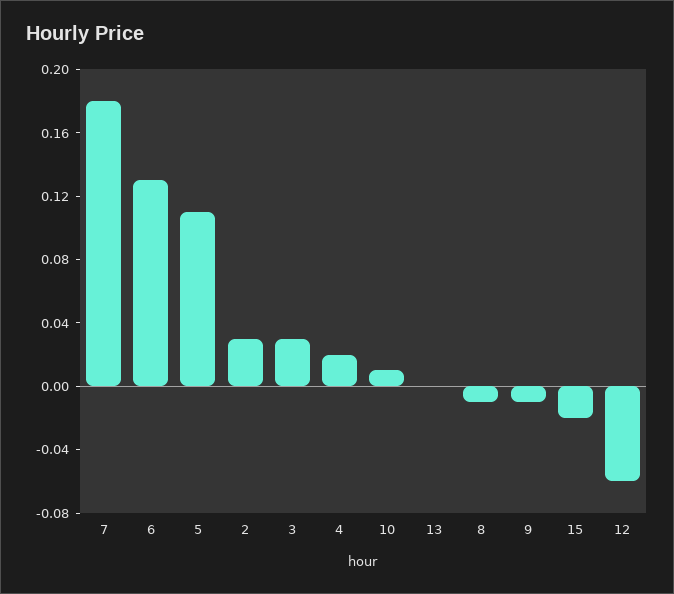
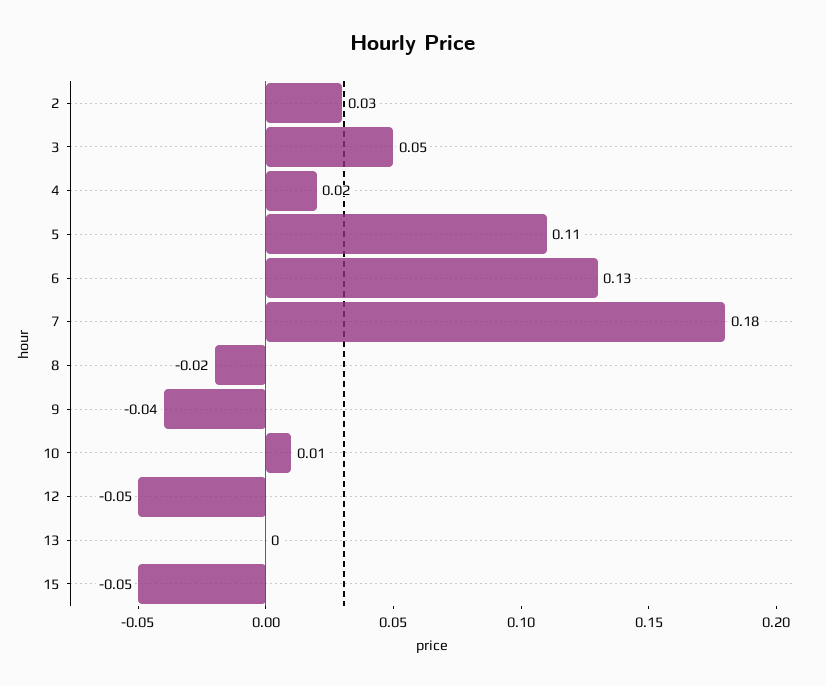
3: 0.03 -> 0.05
8: -0.01 -> -0.02
9: -0.01 -> -0.04
15: -0.02 -> -0.05
12: -0.06 -> -0.05

